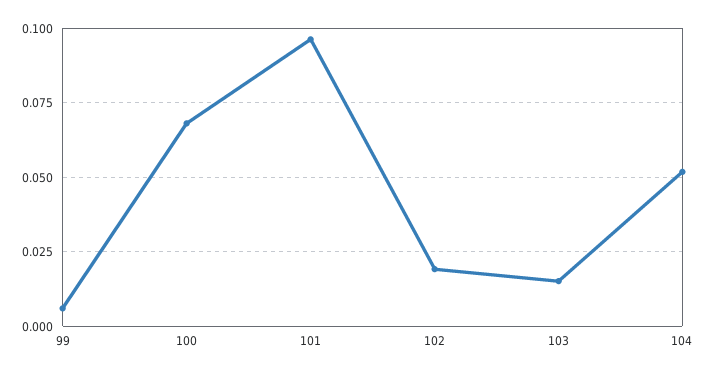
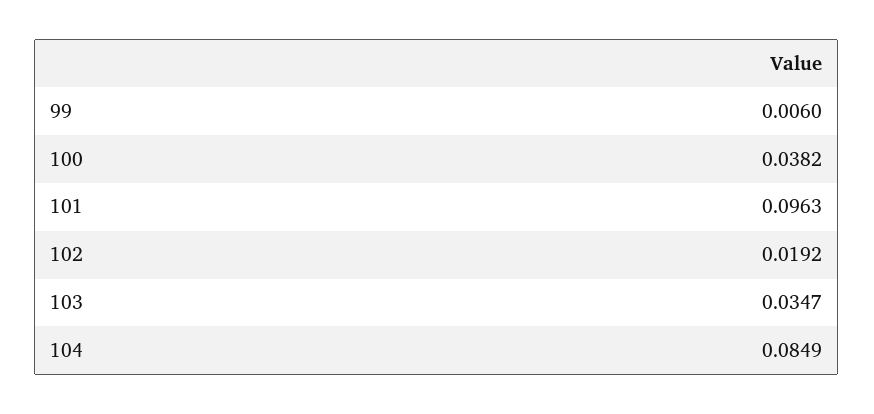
100: 0.0675 -> 0.0382
103: 0.015 -> 0.0347
104: 0.0525 -> 0.0849

